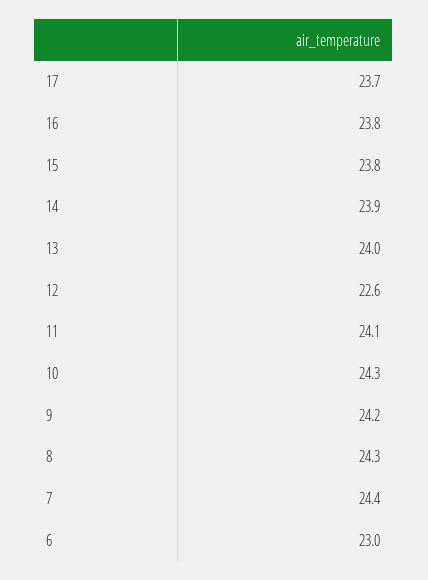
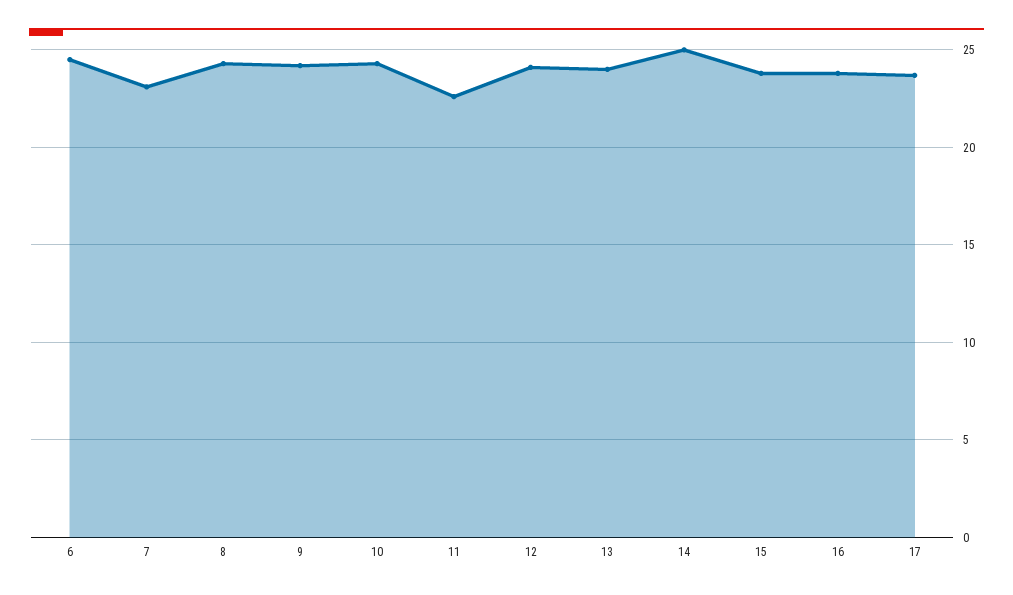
14: 23.9 -> 25
12: 22.6 -> 24
11: 24.1 -> 22.5
7: 24.4 -> 23
6: 23 -> 24.5

